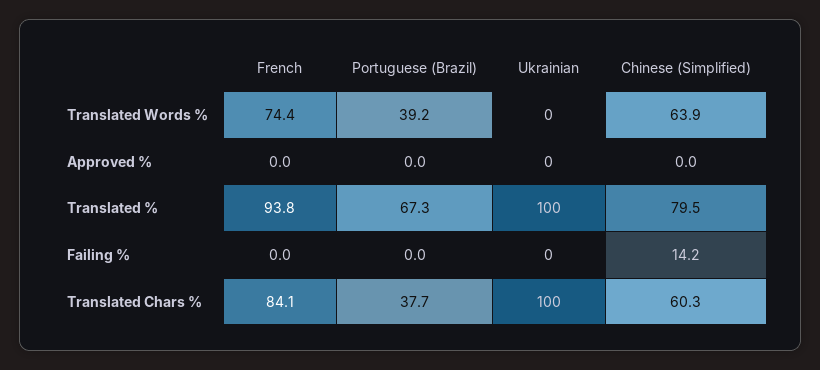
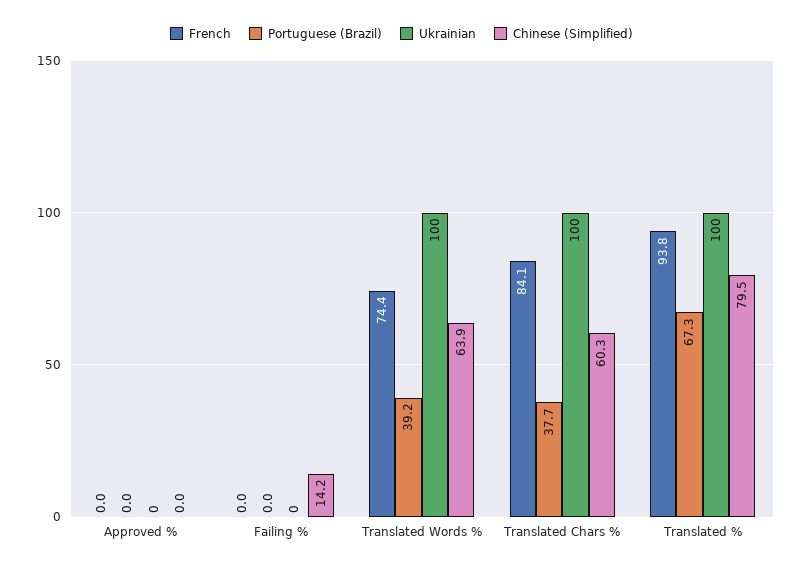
Ukrainian, Translated Words %: 0 -> 100

